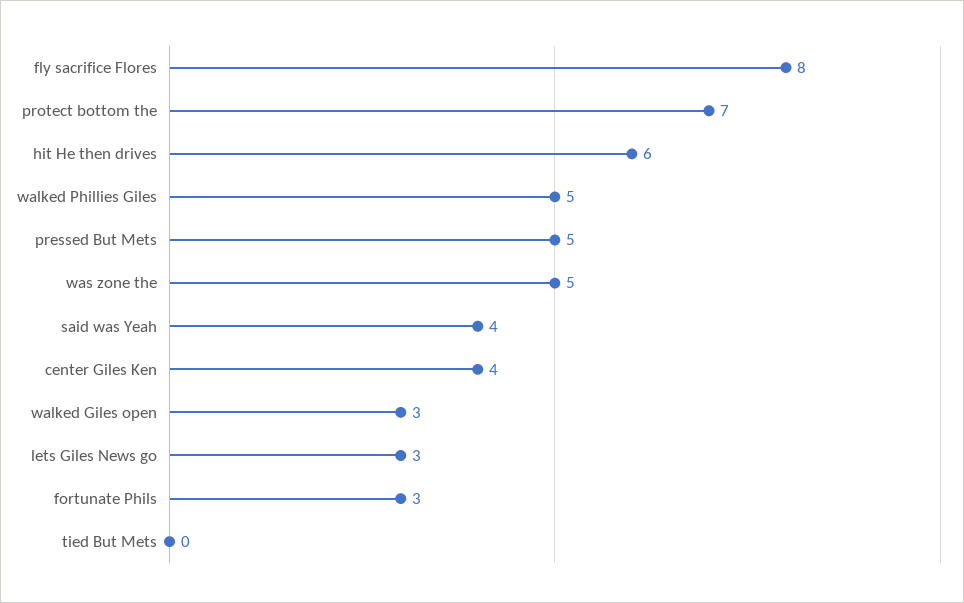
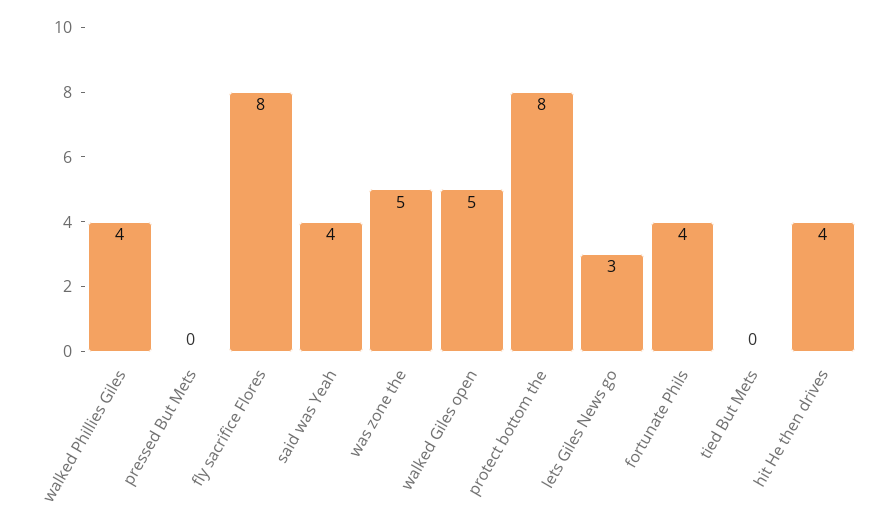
protect bottom the: 7 -> 8
hit He then drives: 6 -> 4
walked Phillies Giles: 5 -> 4
pressed But Mets: 5 -> 0
center Giles Ken: 4 -> none
walked Giles open: 3 -> 5
fortunate Phils: 3 -> 4

